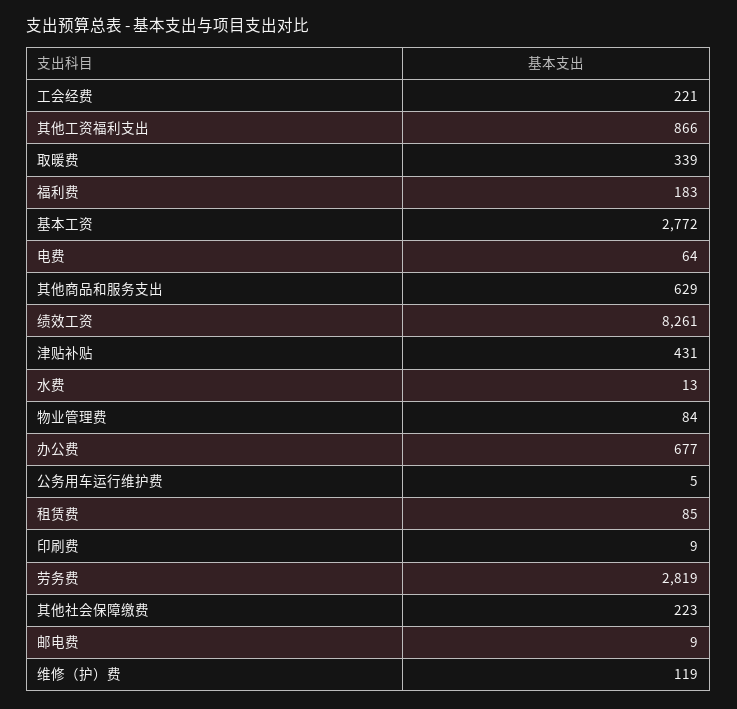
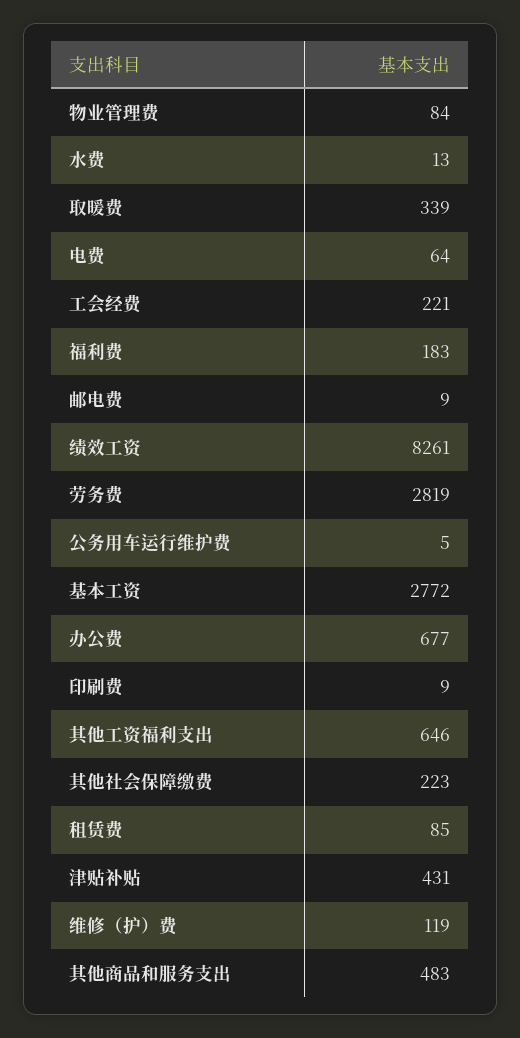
其他工资福利支出: 866 -> 646
其他商品和服务支出: 629 -> 483

